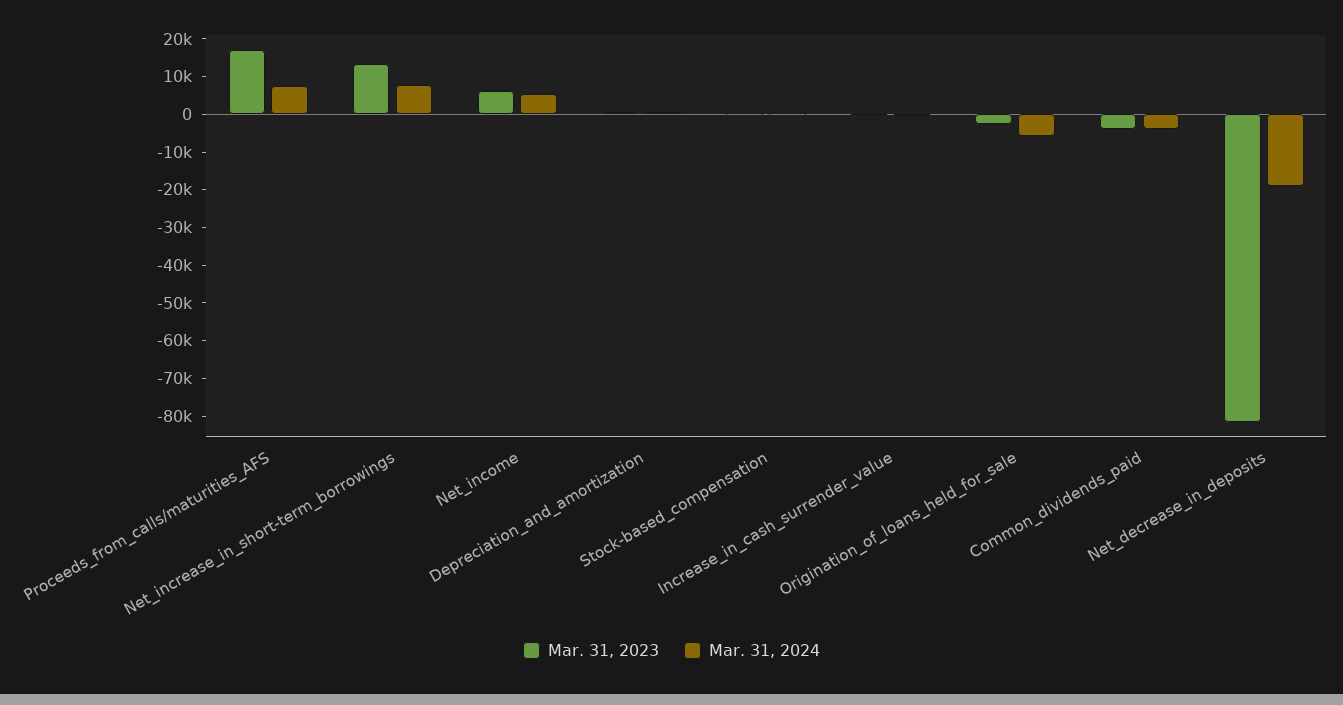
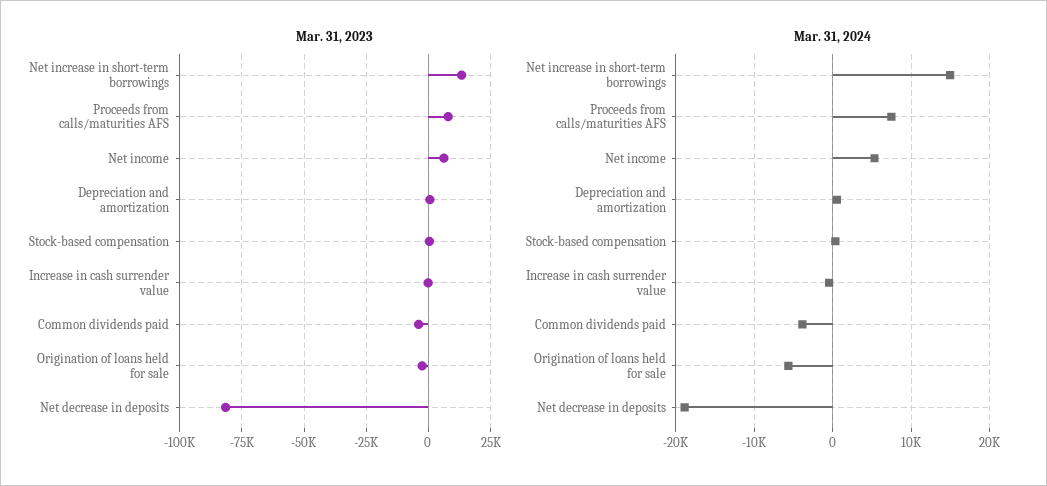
Mar. 31, 2023, Proceeds_from_calls/maturities_AFS: 17500 -> 7500
Mar. 31, 2024, Net_increase_in_short-term_borrowings: 7500 -> 15000

